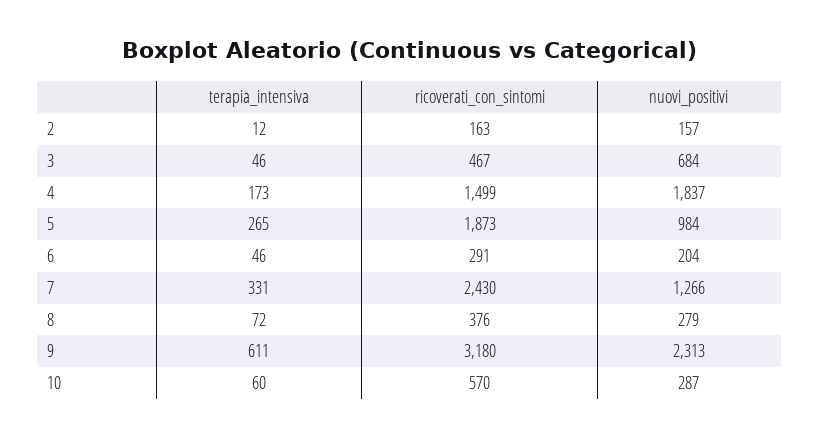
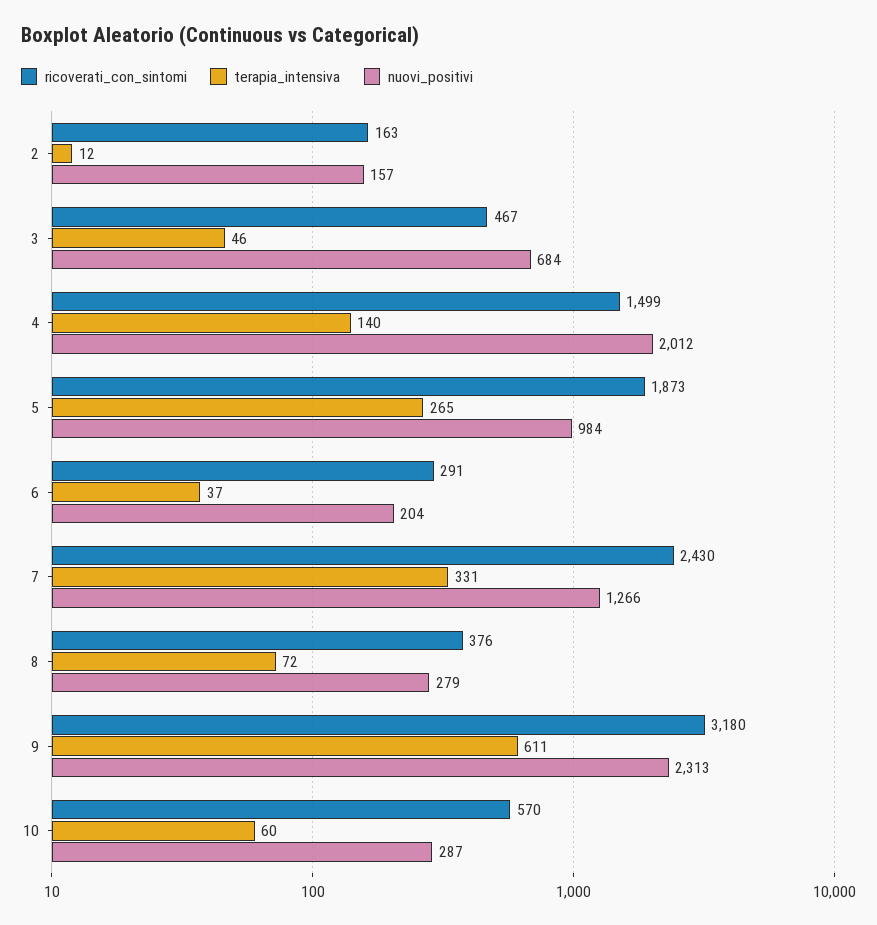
terapia_intensiva, 4: 173 -> 140
nuovi_positivi, 4: 1837 -> 2012
terapia_intensiva, 6: 46 -> 37

